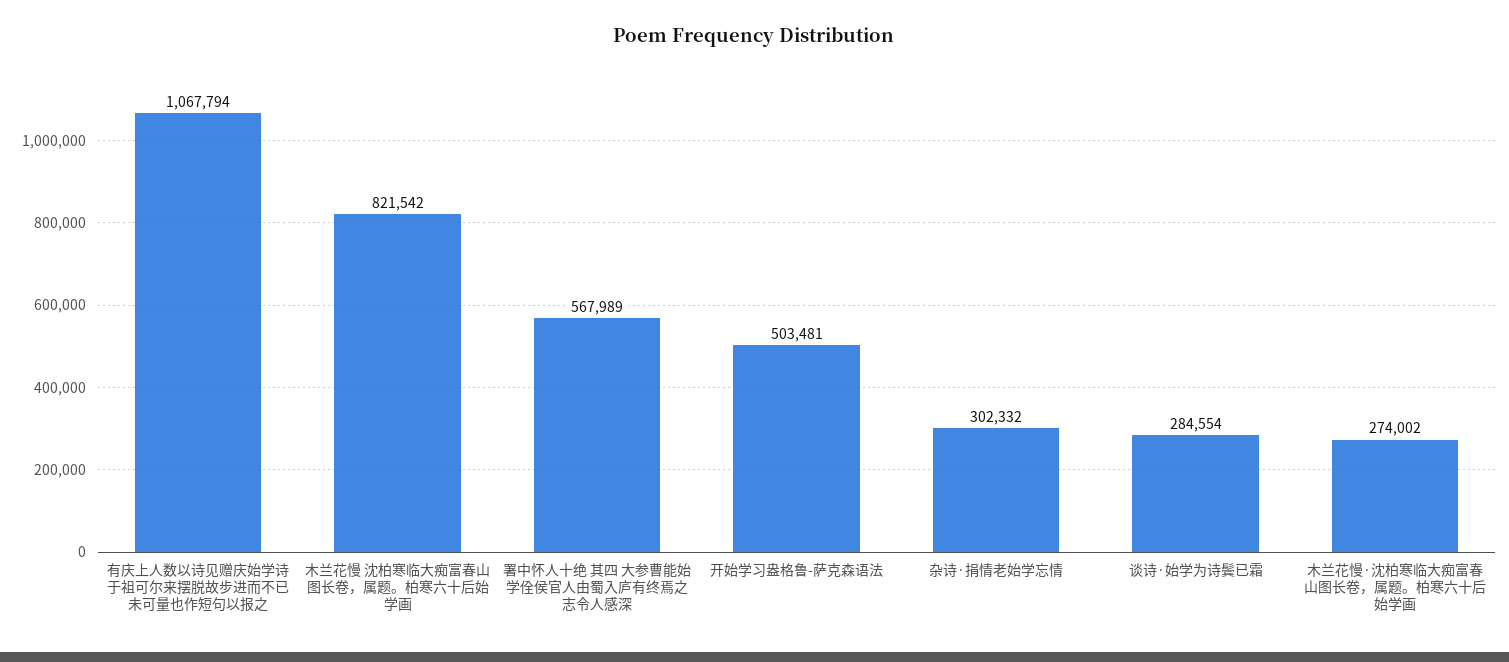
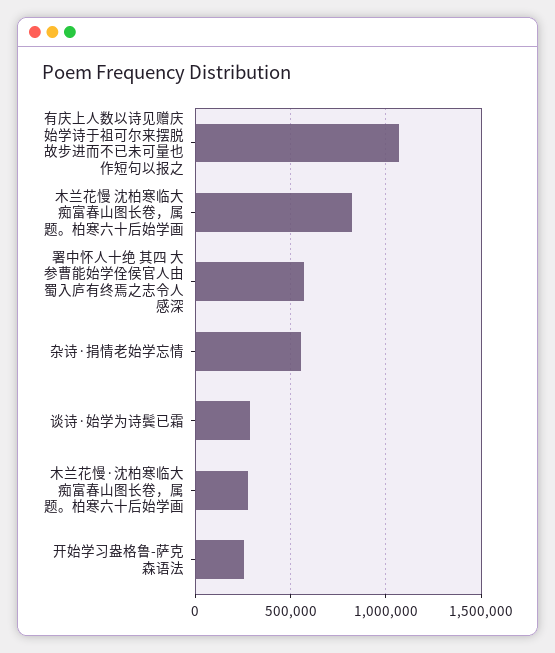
开始学习盎格鲁-萨克森语法: 503481 -> 250000
杂诗·捐情老始学忘情: 302332 -> 550000

